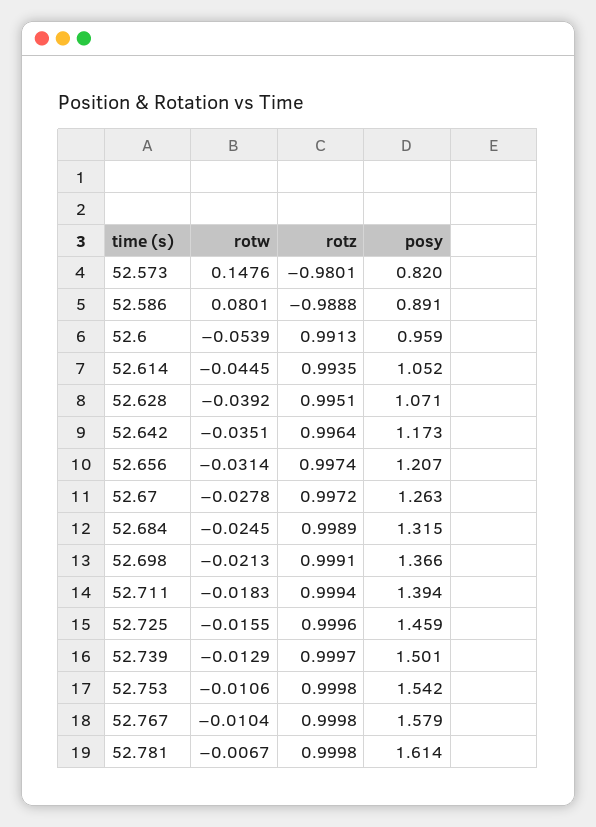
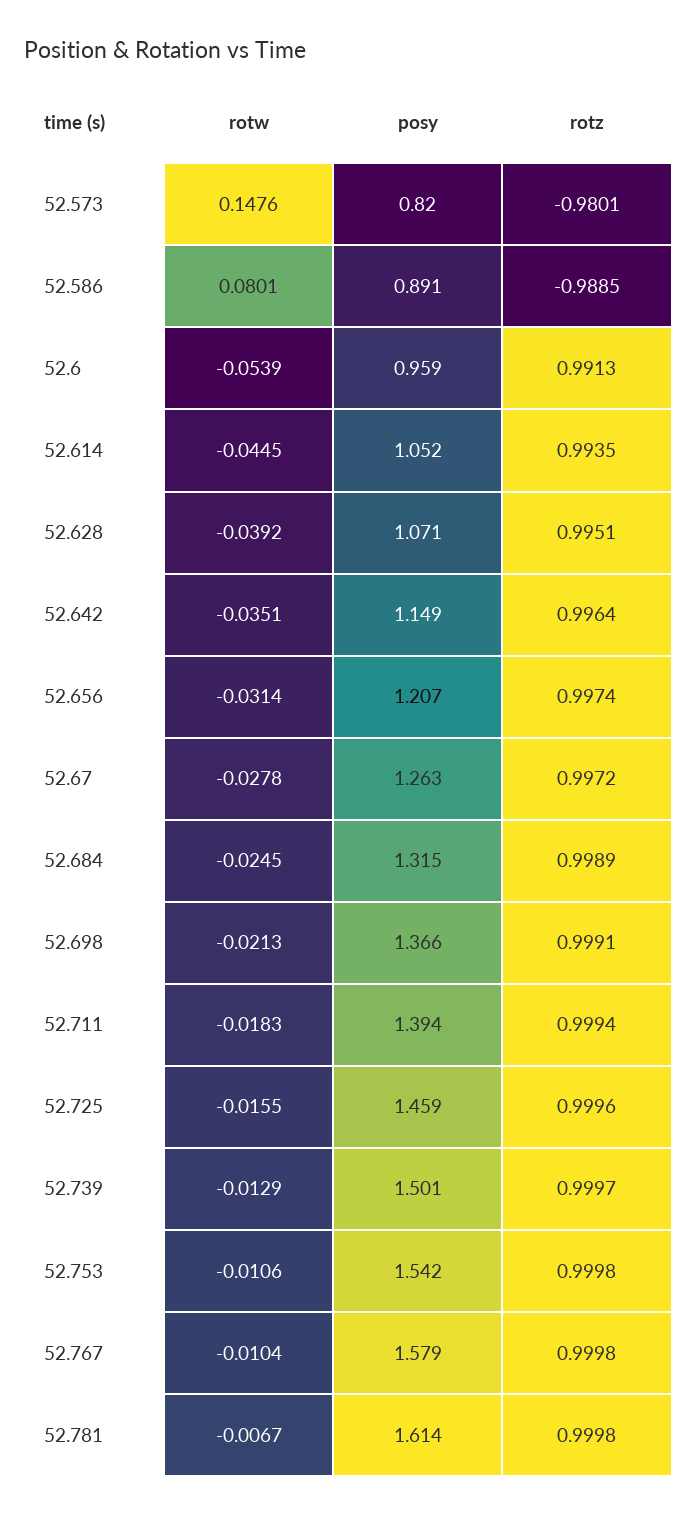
rotz, 52.586: -0.9888 -> -0.9885
posy, 52.642: 1.173 -> 1.149

